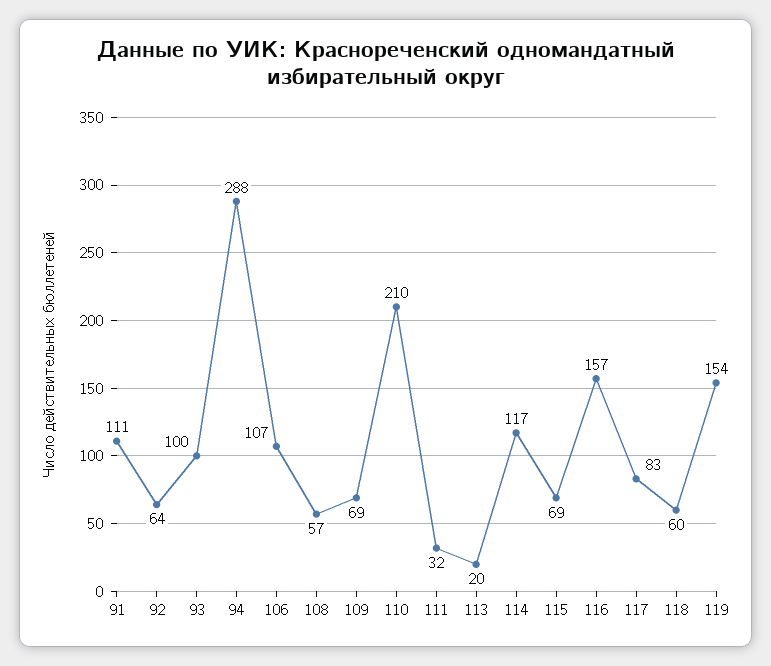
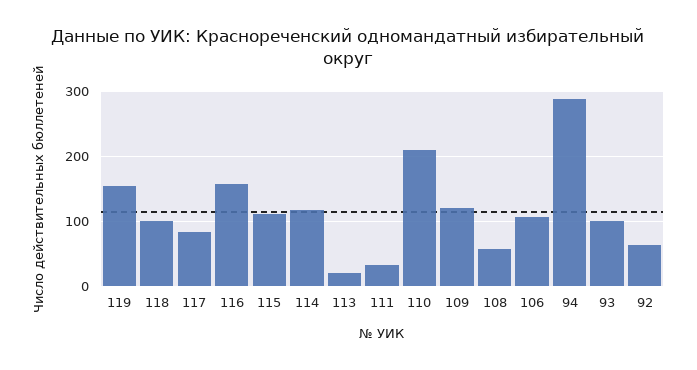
91: 111 -> none
109: 69 -> 120
115: 69 -> 110
118: 60 -> 100

